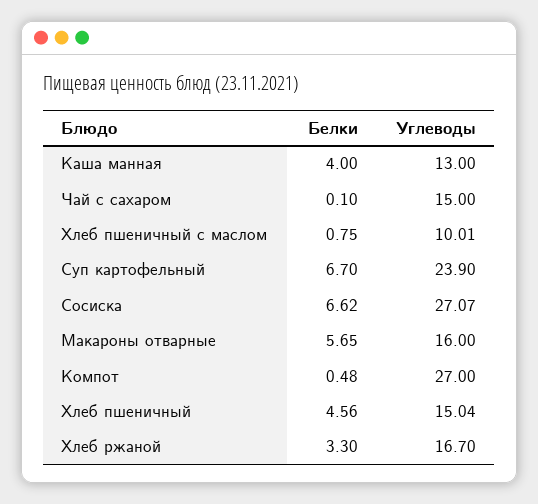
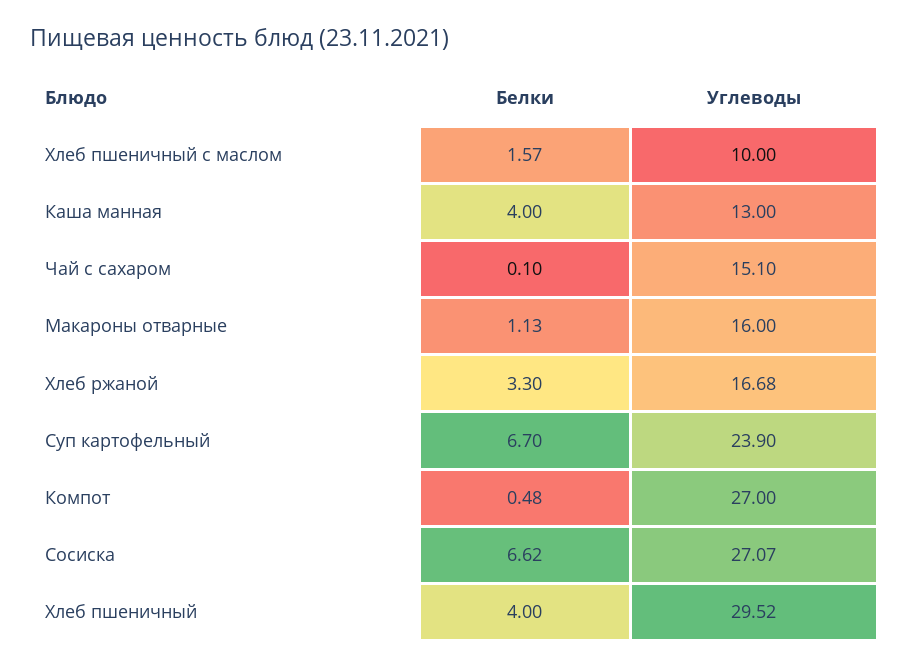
Углеводы, Чай с сахаром: 15 -> 15.1
Белки, Хлеб пшеничный с маслом: 0.75 -> 1.57
Углеводы, Хлеб пшеничный с маслом: 10.01 -> 10
Белки, Макароны отварные: 5.65 -> 1.13
Белки, Хлеб пшеничный: 4.56 -> 4
Углеводы, Хлеб пшеничный: 15.04 -> 29.52
Углеводы, Хлеб ржаной: 16.7 -> 16.68

